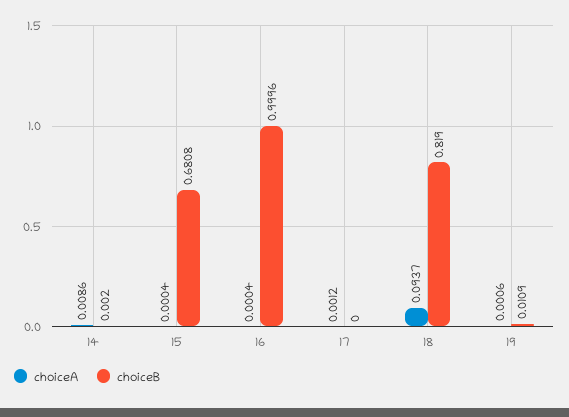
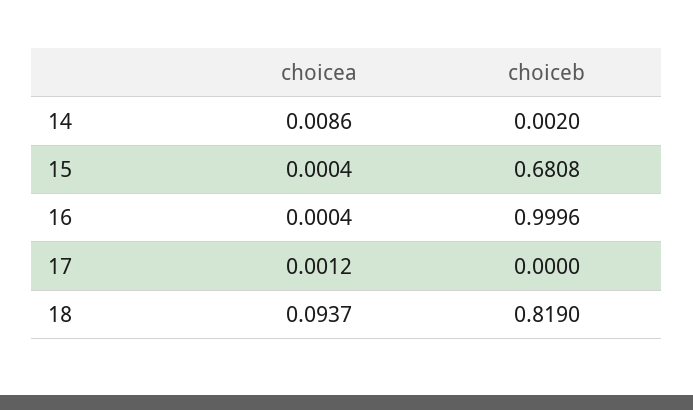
choiceA, 19: 0.0006 -> none
choiceB, 19: 0.0109 -> none

